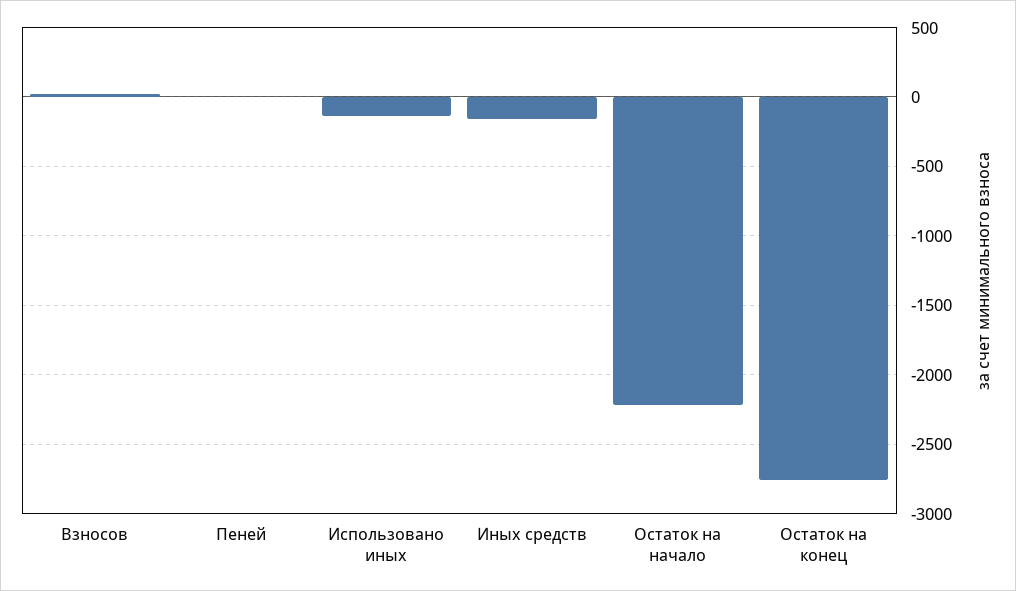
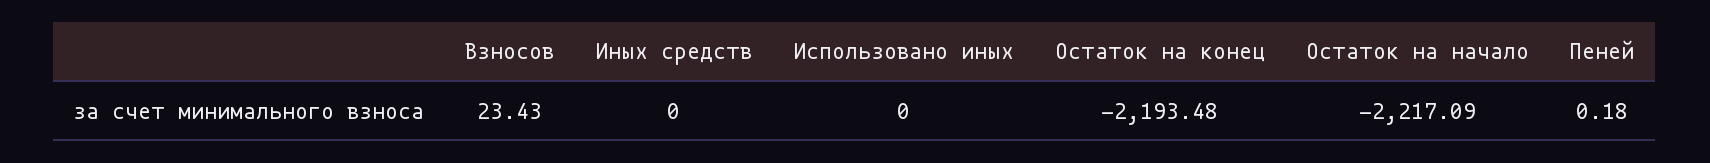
Использовано иных: -150 -> 0
Иных средств: -150 -> 0
Остаток на конец: -2750 -> -2193.48

